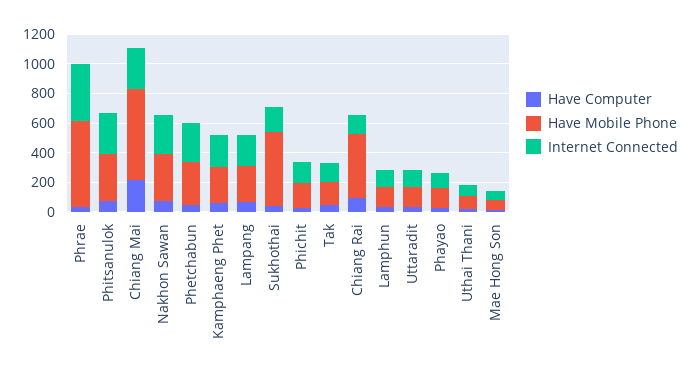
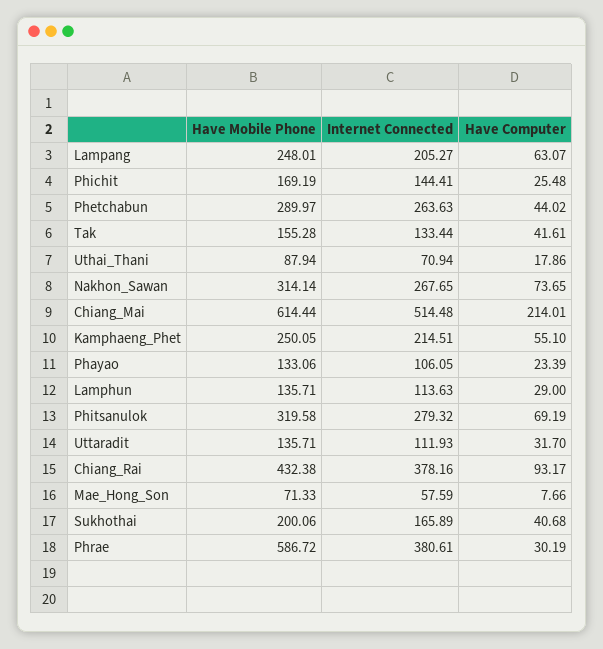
Internet Connected, Chiang Mai: 300 -> 514.48
Have Mobile Phone, Sukhothai: 500 -> 200.06
Internet Connected, Chiang Rai: 100 -> 378.16

